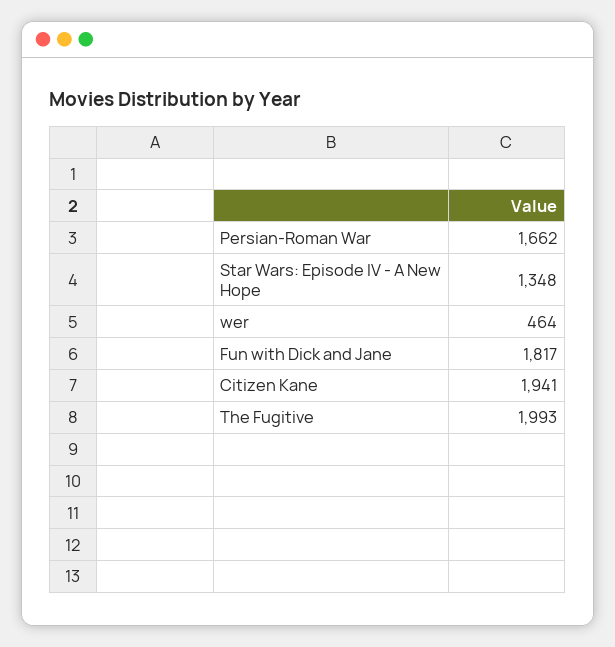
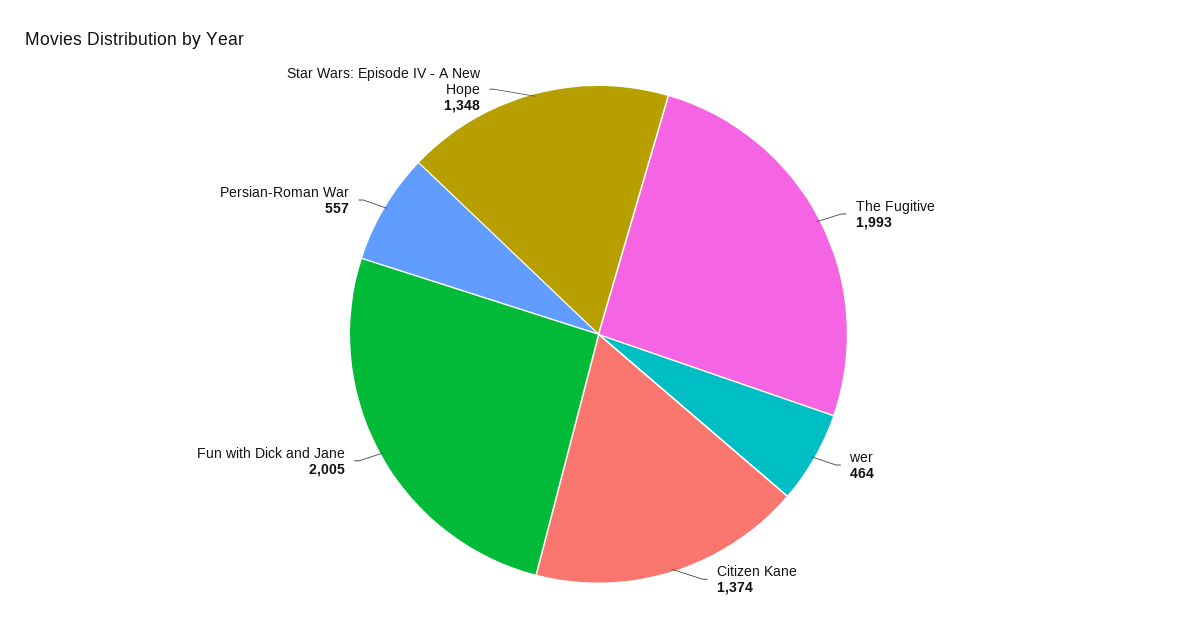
Persian-Roman War: 1662 -> 557
Fun with Dick and Jane: 1817 -> 2005
Citizen Kane: 1941 -> 1374

